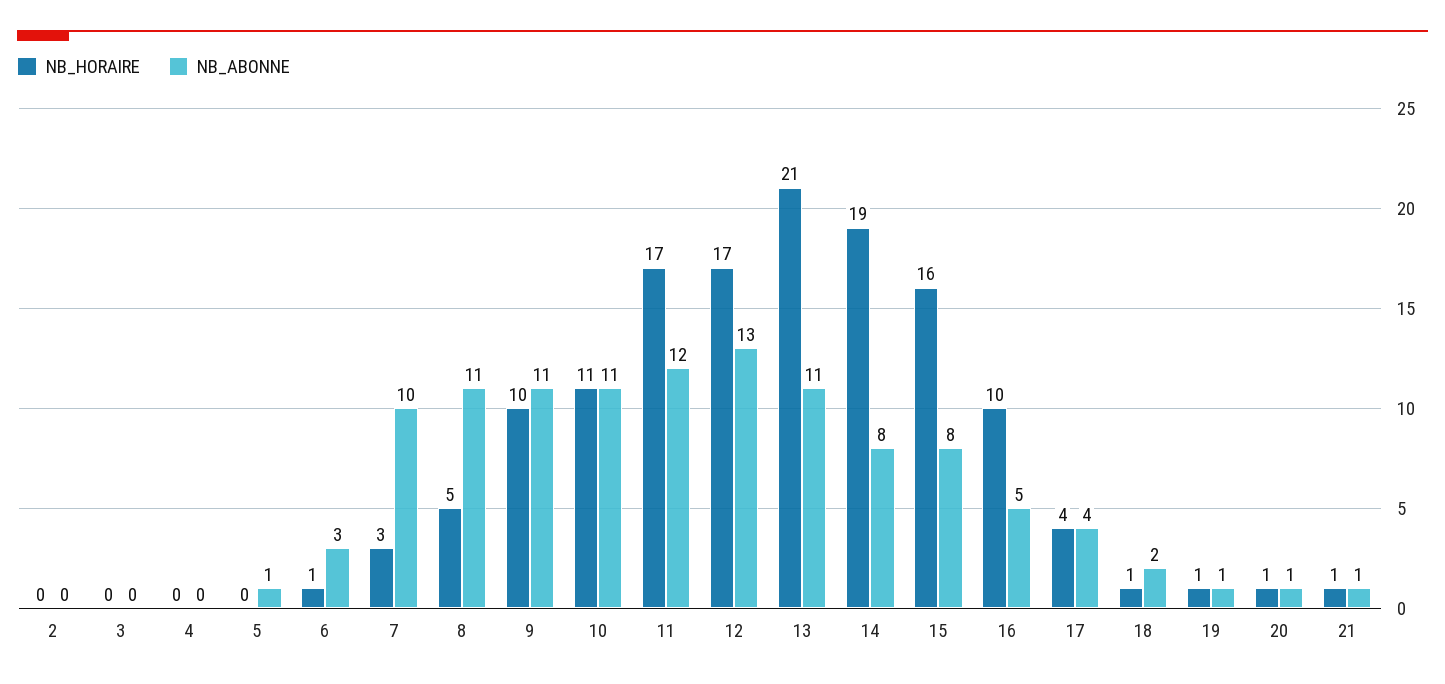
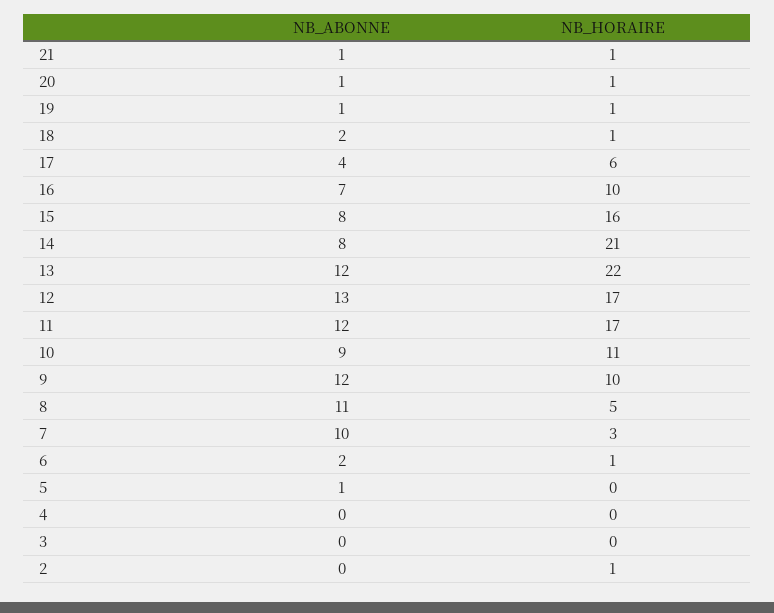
NB_HORAIRE, 2: 0 -> 1
NB_ABONNE, 6: 3 -> 2
NB_ABONNE, 9: 11 -> 12
NB_ABONNE, 10: 11 -> 9
NB_HORAIRE, 13: 21 -> 22
NB_ABONNE, 13: 11 -> 12
NB_HORAIRE, 14: 19 -> 21
NB_ABONNE, 16: 5 -> 7
NB_HORAIRE, 17: 4 -> 6

